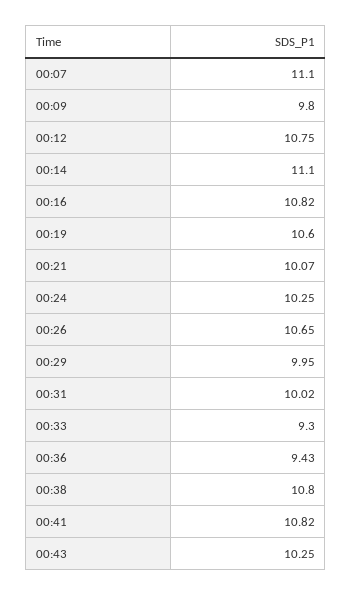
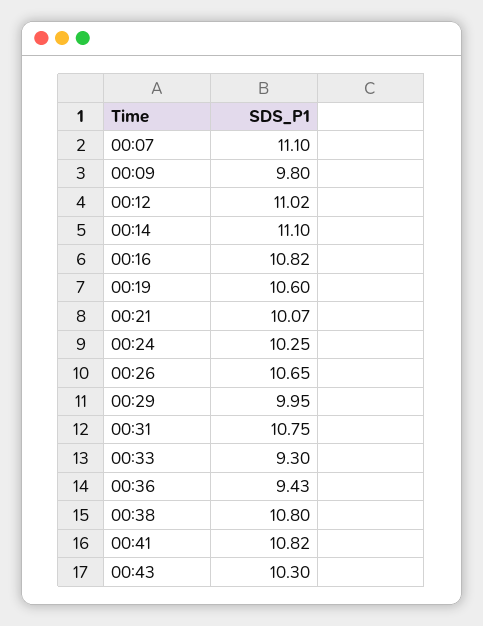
00:12: 10.75 -> 11.02
00:31: 10.02 -> 10.75
00:43: 10.25 -> 10.3

